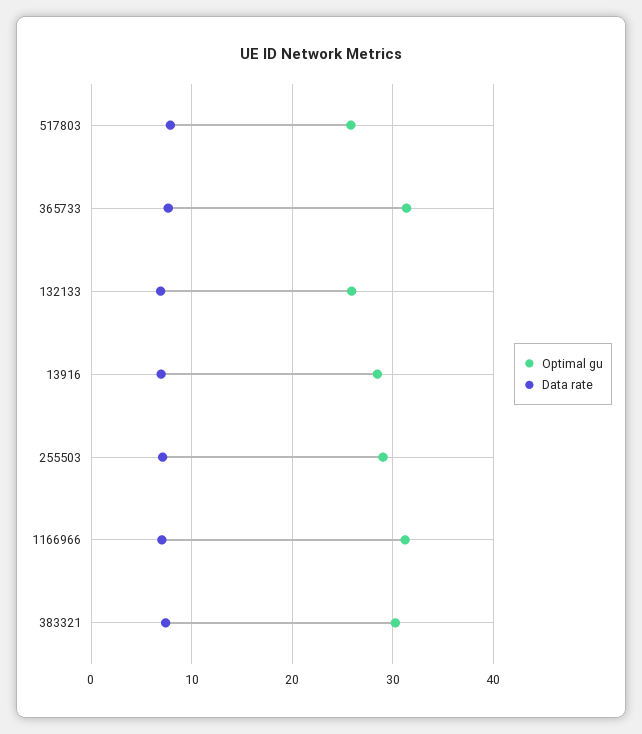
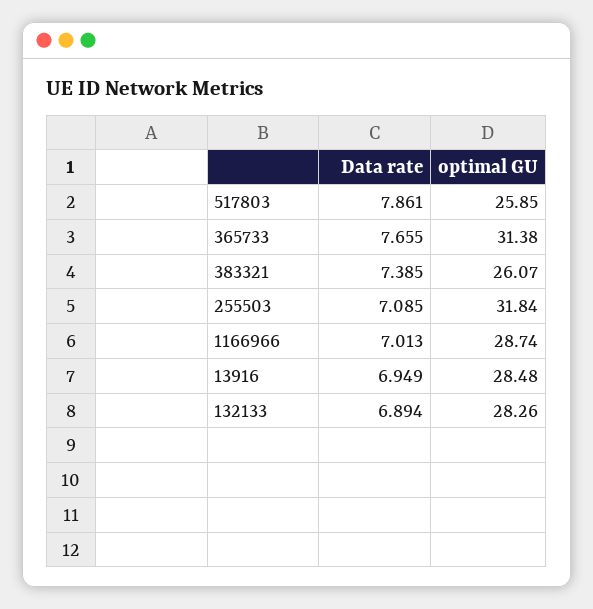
Optimal gu, 132133: 26 -> 28.26
Optimal gu, 255503: 29 -> 31.84
Optimal gu, 1166966: 31 -> 28.74
Optimal gu, 383321: 30 -> 26.07

